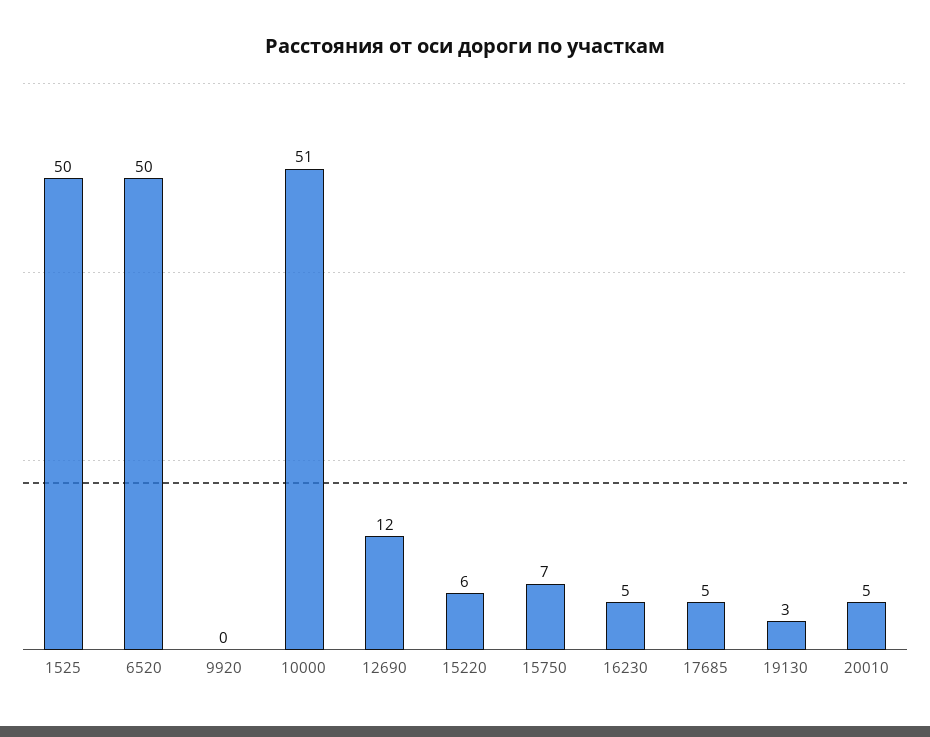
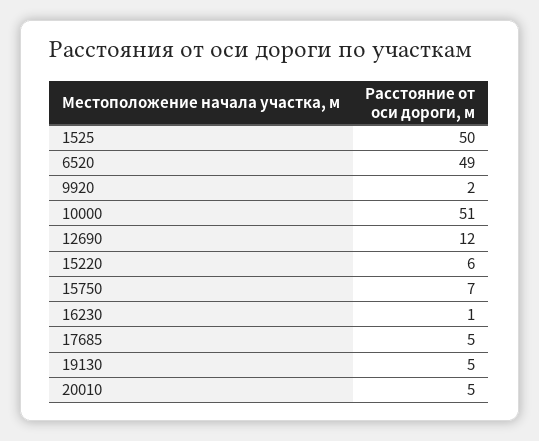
6520: 50 -> 49
9920: 0 -> 2
16230: 5 -> 1
19130: 3 -> 5

